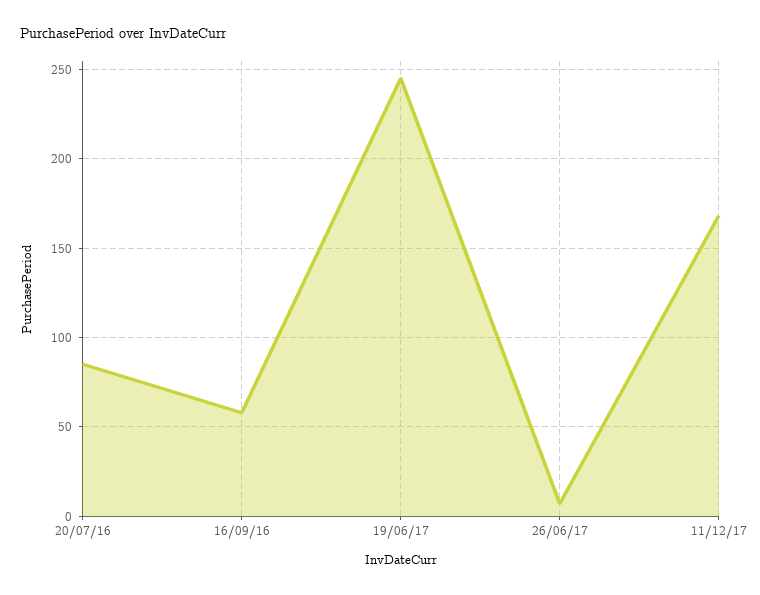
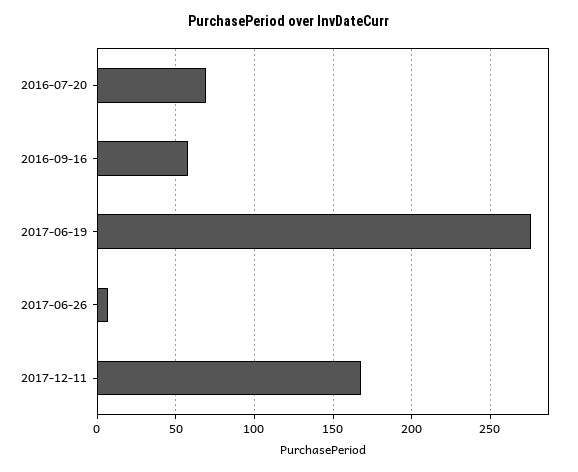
20/07/16: 85 -> 70
19/06/17: 245 -> 275

